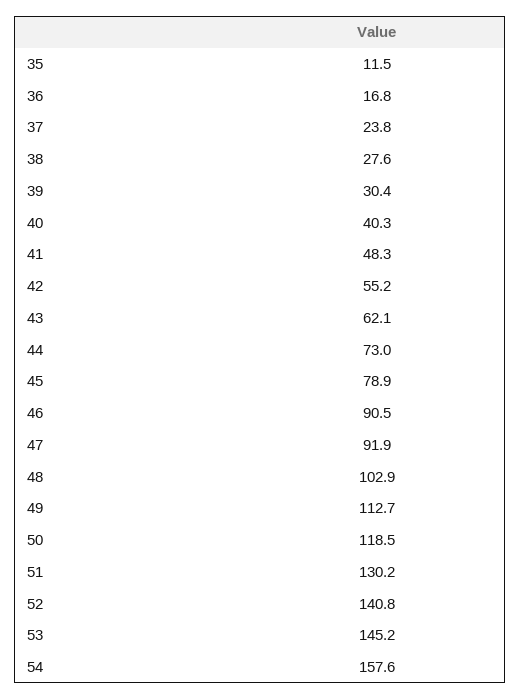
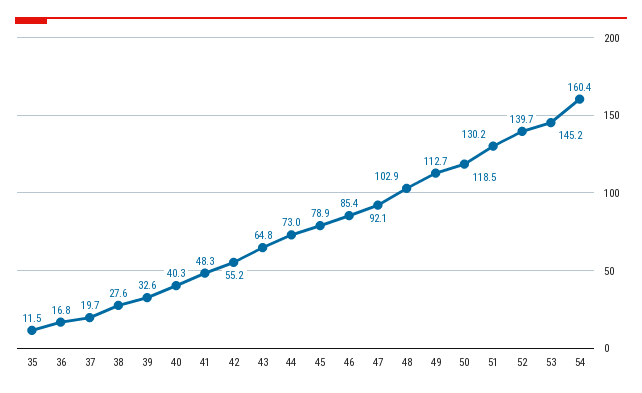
37: 23.8 -> 19.7
39: 30.4 -> 32.6
43: 62.1 -> 64.8
46: 90.5 -> 85.4
47: 91.9 -> 92.1
52: 140.8 -> 139.7
54: 157.6 -> 160.4

